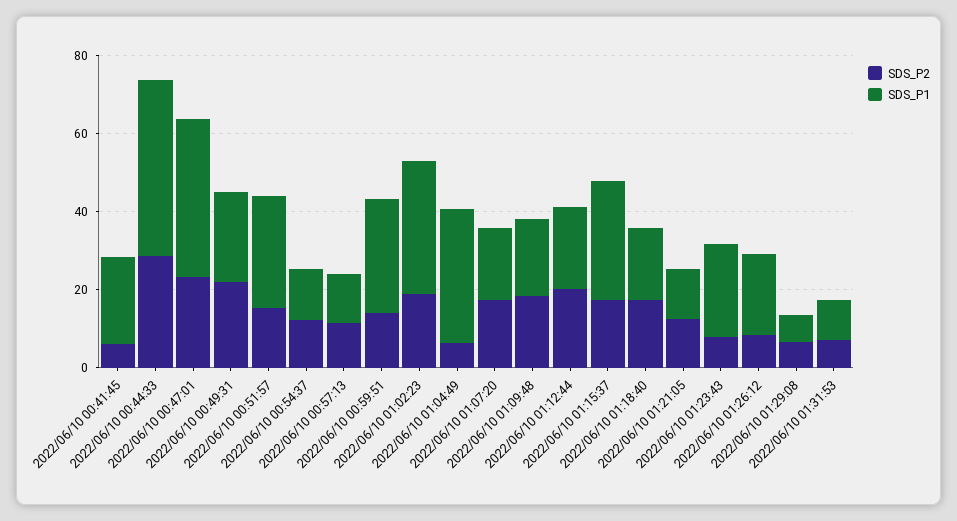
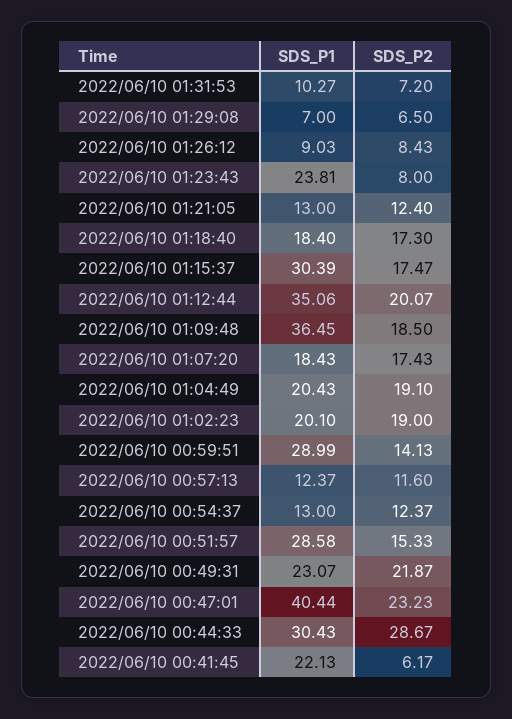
SDS_P1, 2022/06/10 00:44:33: 45 -> 30.43
SDS_P1, 2022/06/10 01:02:23: 35 -> 20.1
SDS_P2, 2022/06/10 01:04:49: 5 -> 19.1
SDS_P1, 2022/06/10 01:04:49: 35 -> 20.43
SDS_P1, 2022/06/10 01:09:48: 20 -> 36.45
SDS_P1, 2022/06/10 01:12:44: 20 -> 35.06
SDS_P1, 2022/06/10 01:26:12: 20 -> 9.03

